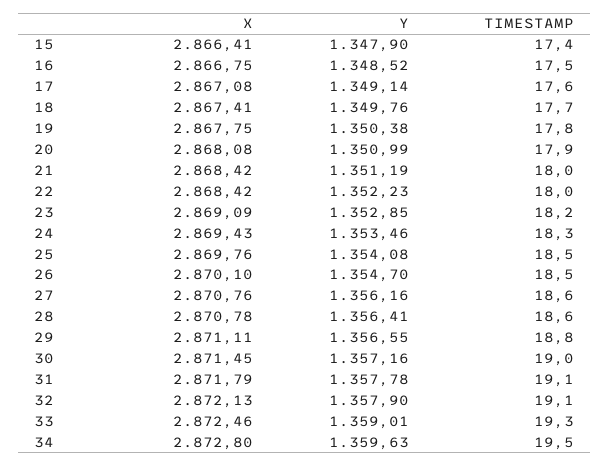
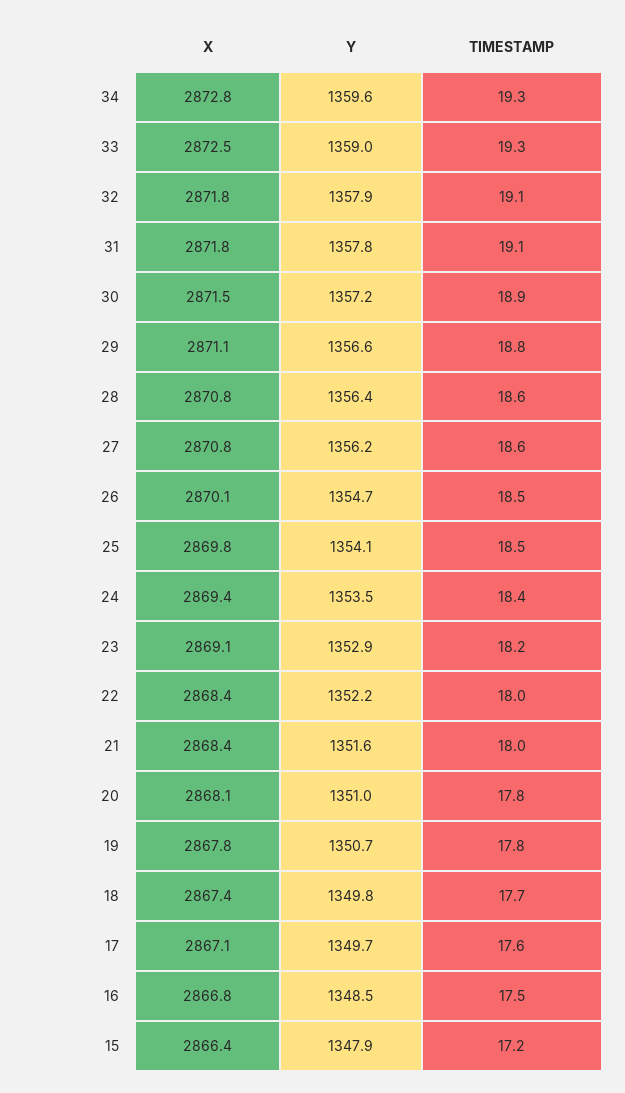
TIMESTAMP, 15: 17.4 -> 17.2
Y, 17: 1349.14 -> 1349.7
Y, 19: 1350.38 -> 1350.7
TIMESTAMP, 20: 17.9 -> 17.8
Y, 21: 1351.19 -> 1351.6
TIMESTAMP, 24: 18.3 -> 18.4
TIMESTAMP, 30: 19 -> 18.9
X, 32: 2872.13 -> 2871.8
TIMESTAMP, 34: 19.5 -> 19.3

